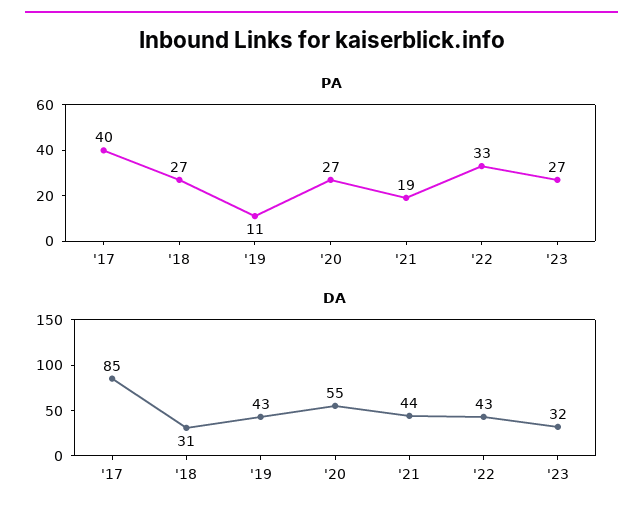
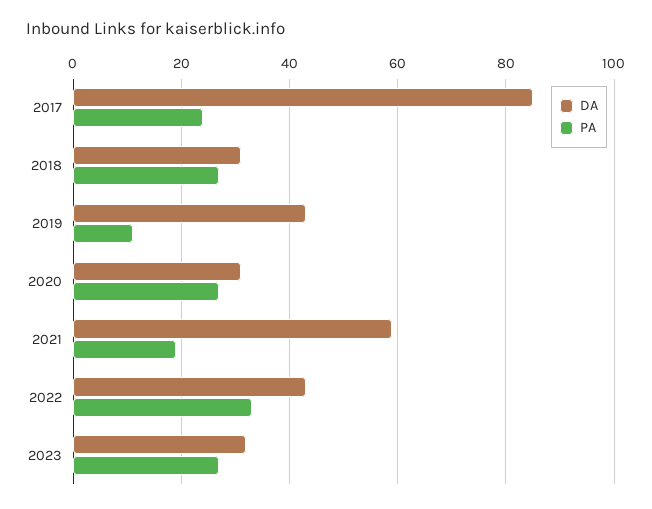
PA, '17: 40 -> 25
DA, '20: 55 -> 30
DA, '21: 44 -> 60

